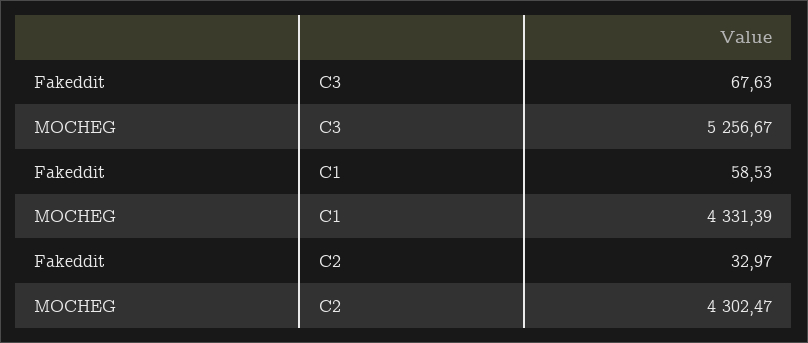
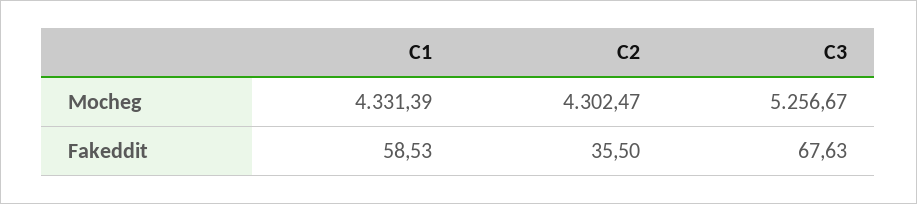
Fakeddit, C2: 32.97 -> 35.5

